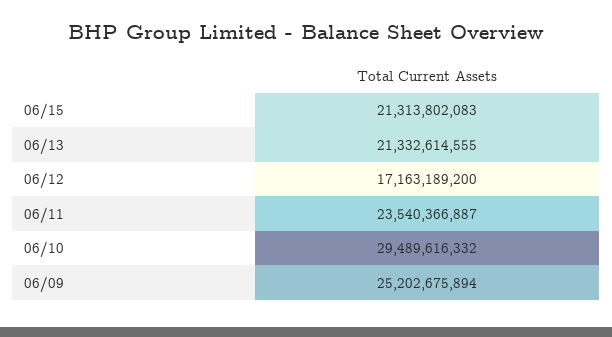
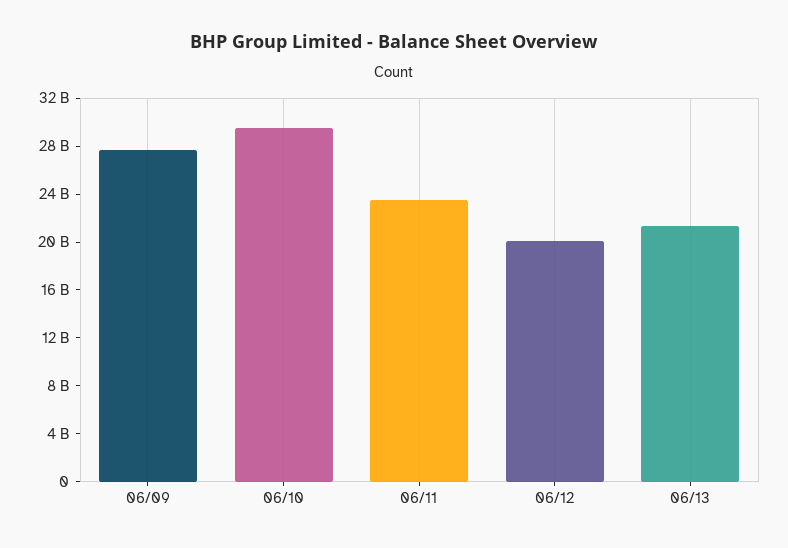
06/15: 21313802083 -> none
06/12: 17163189200 -> 20000000000
06/09: 25202675894 -> 28000000000

